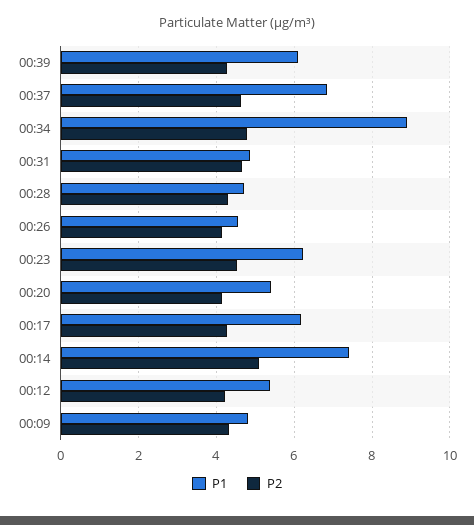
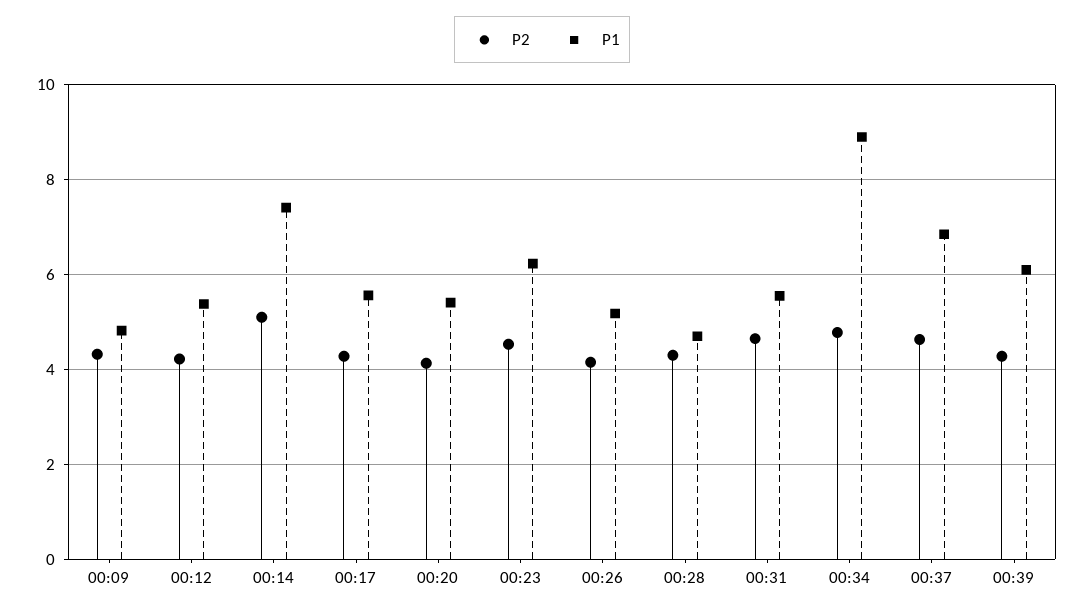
P1, 00:31: 4.8 -> 5.6
P1, 00:26: 4.6 -> 5.2
P1, 00:17: 6.2 -> 5.6

